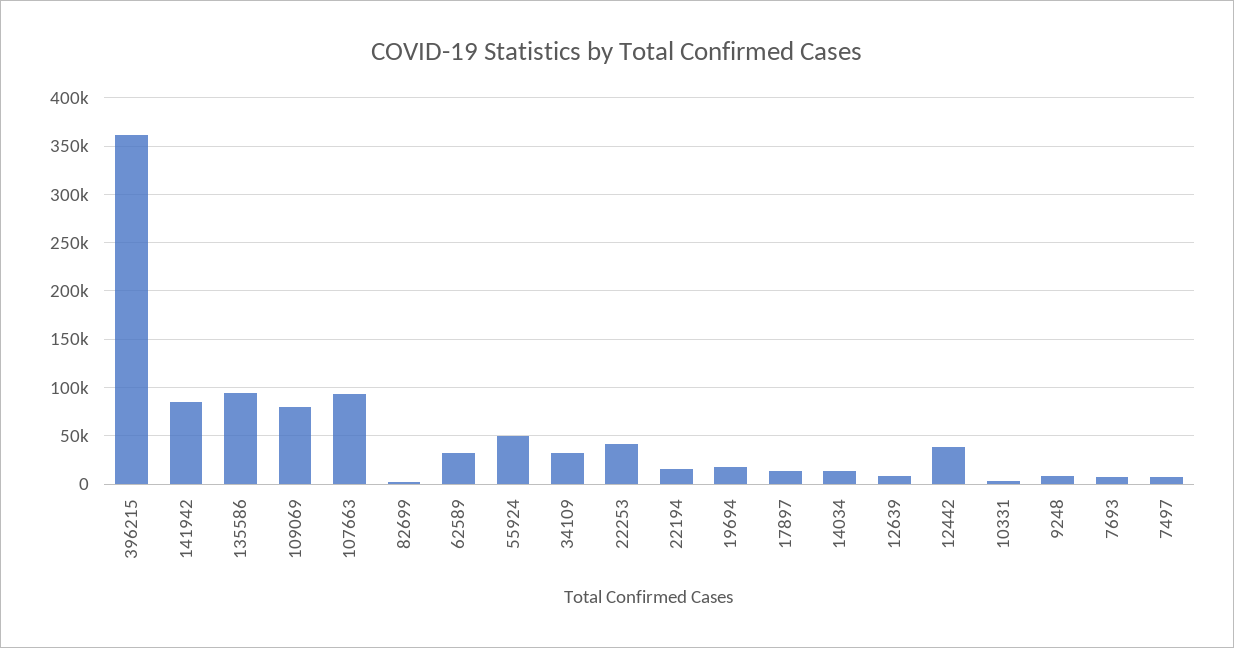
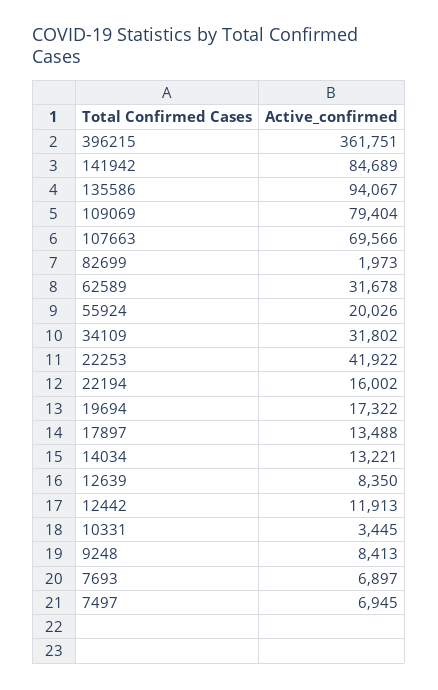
107663: 90000 -> 69566
55924: 50000 -> 20026
12442: 40000 -> 11913

